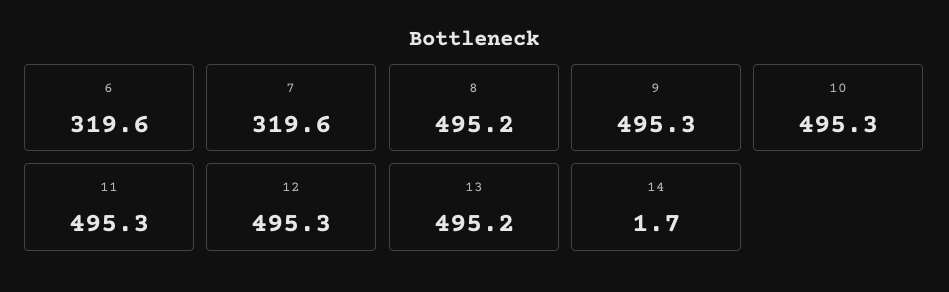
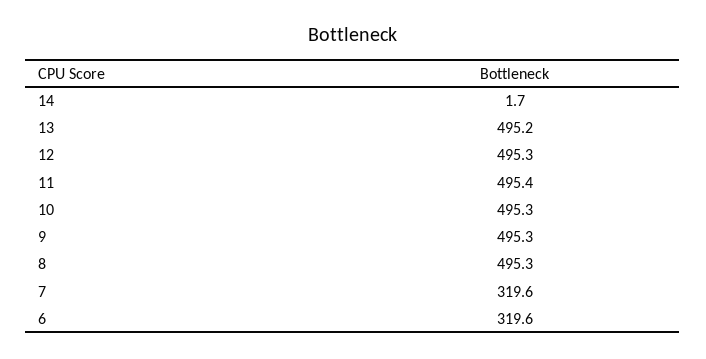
8: 495.2 -> 495.3
11: 495.3 -> 495.4

